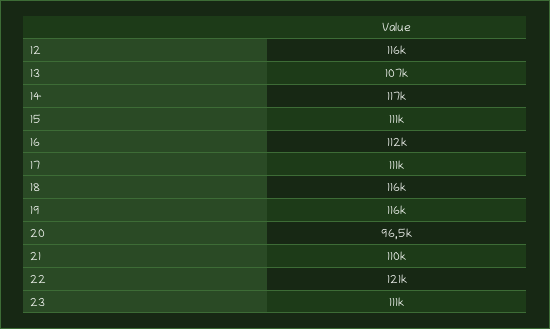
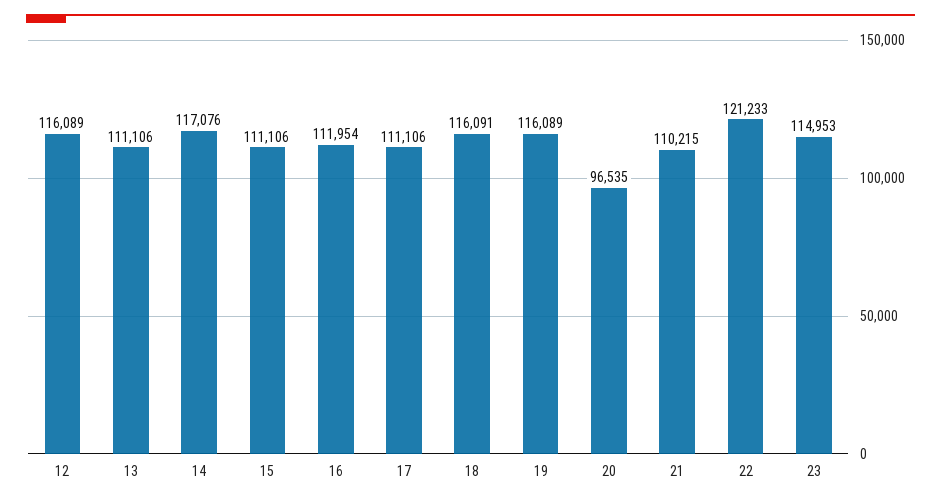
13: 107000 -> 111106
23: 111000 -> 114953

